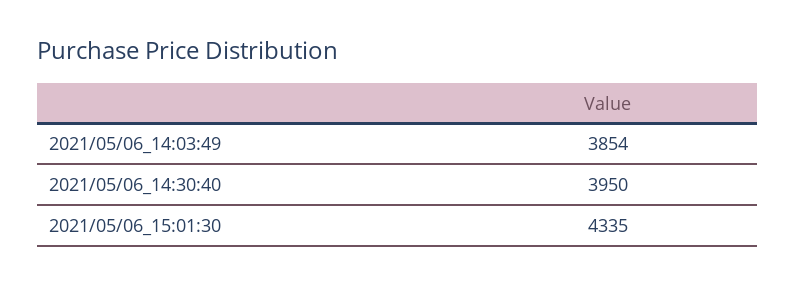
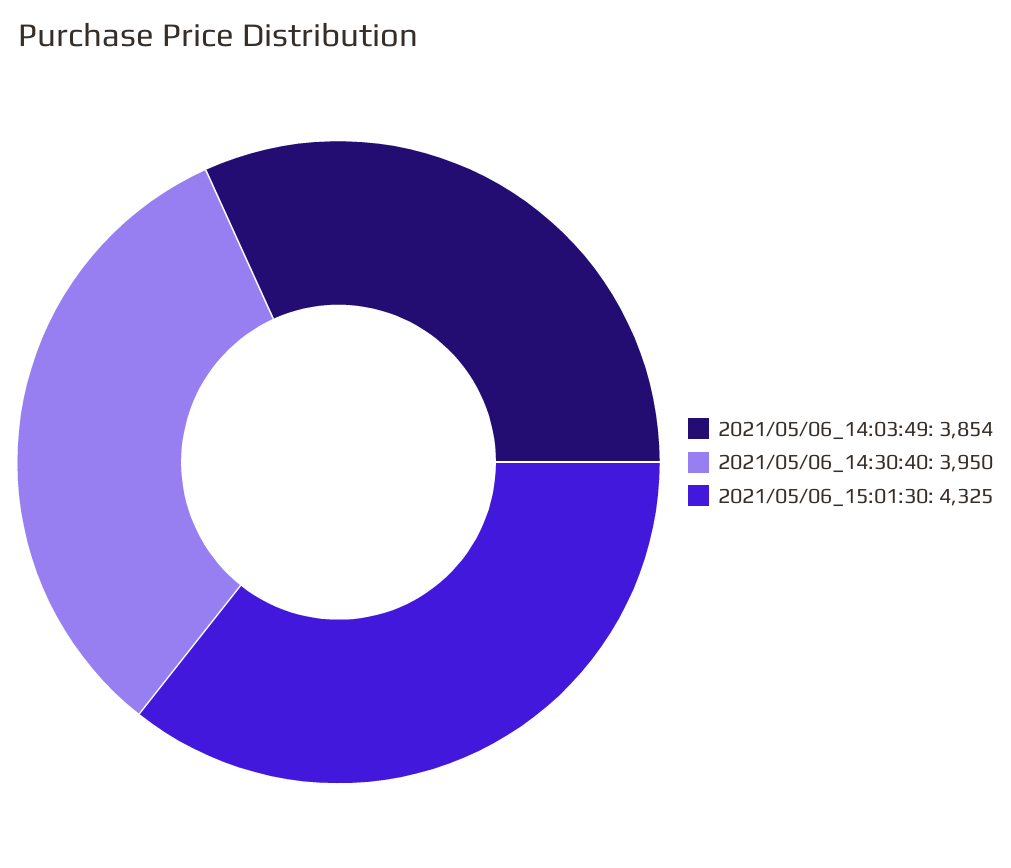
2021/05/06_15:01:30: 4335 -> 4325

